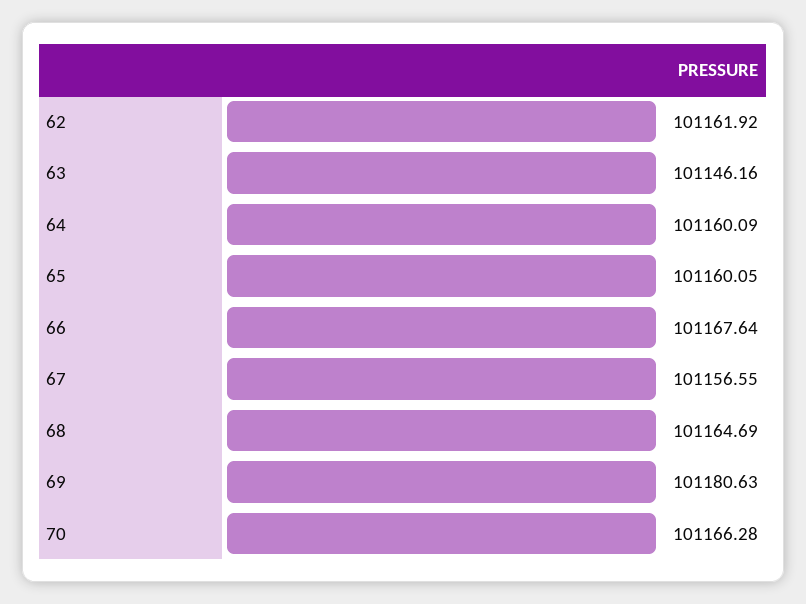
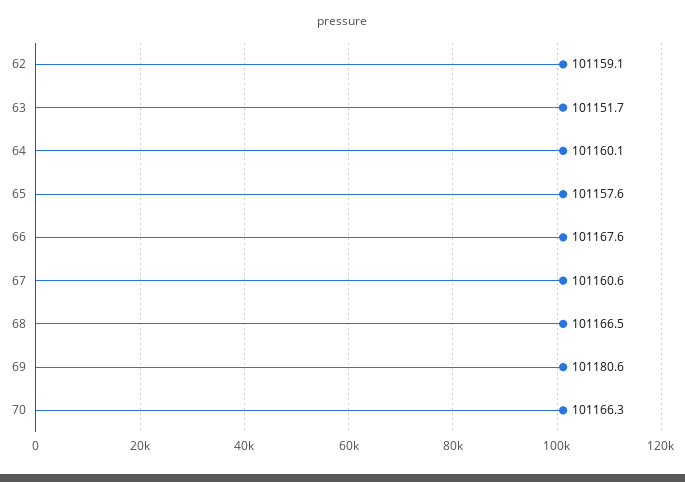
62: 101161.92 -> 101159.1
63: 101146.16 -> 101151.7
65: 101160.05 -> 101157.6
67: 101156.55 -> 101160.6
68: 101164.69 -> 101166.5

